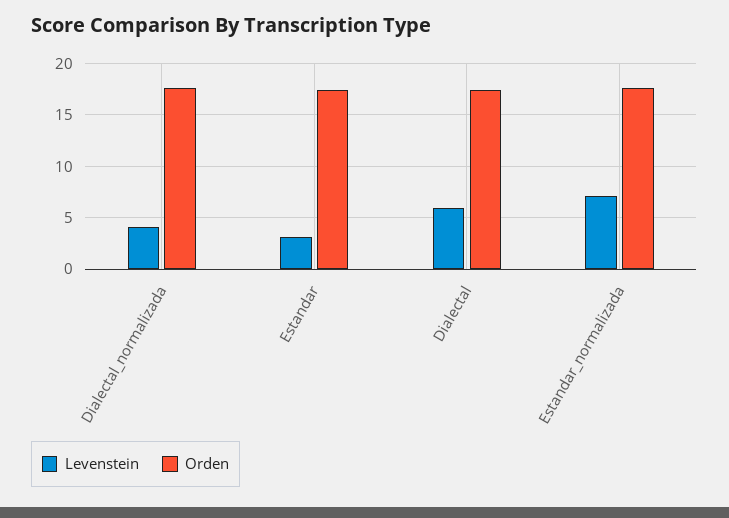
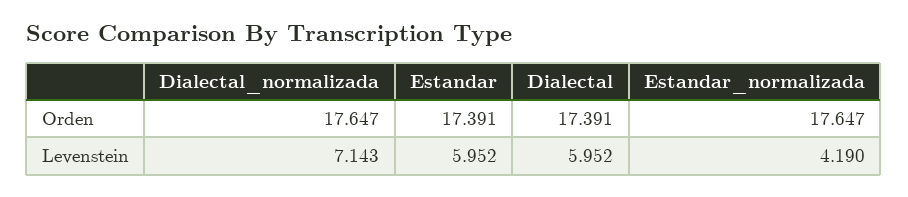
Levenstein, Dialectal_normalizada: 4 -> 7.143
Levenstein, Estandar: 3 -> 5.952
Levenstein, Estandar_normalizada: 7 -> 4.19

